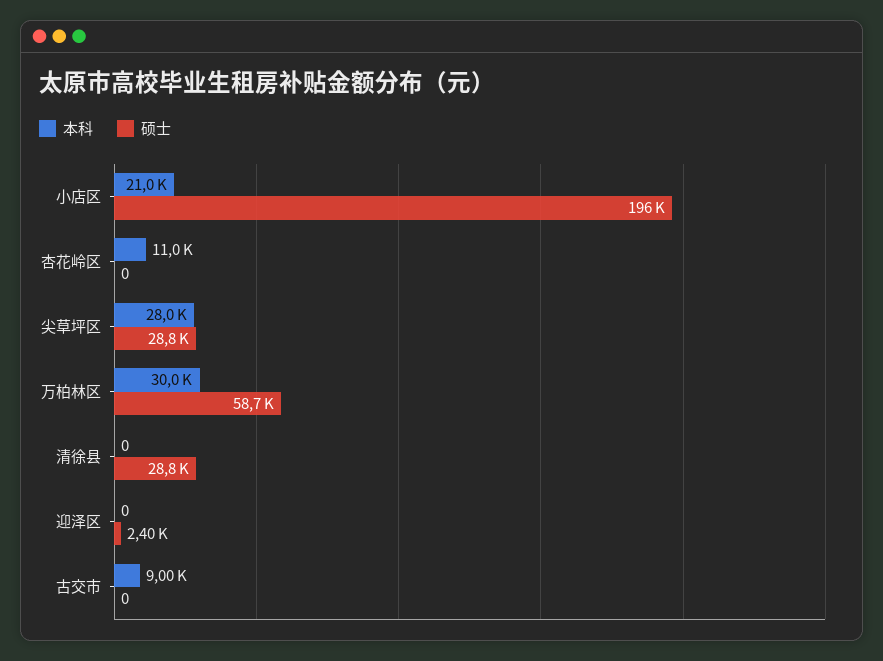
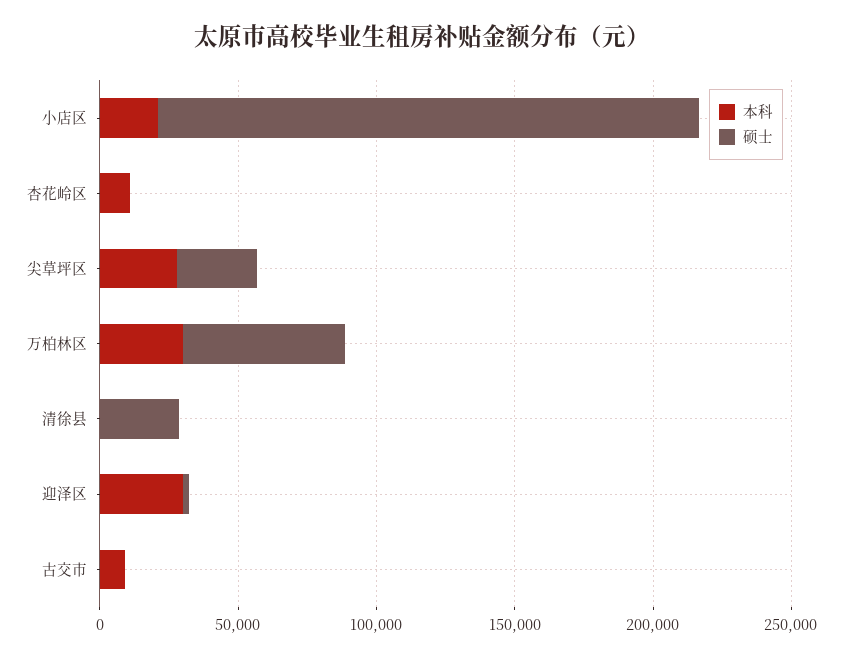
本科, 迎泽区: 0 -> 30000

